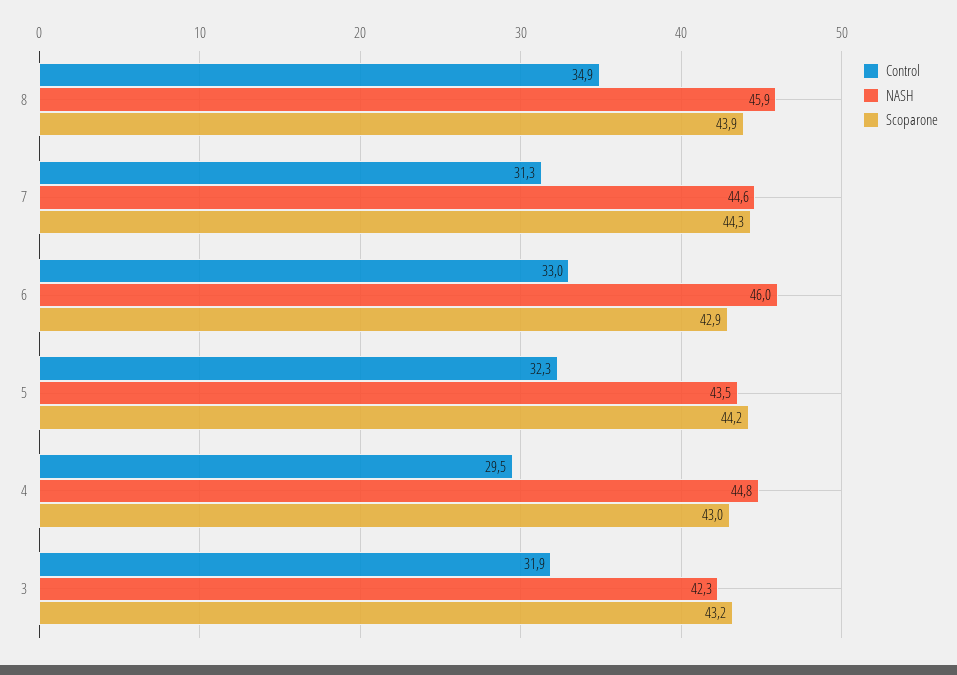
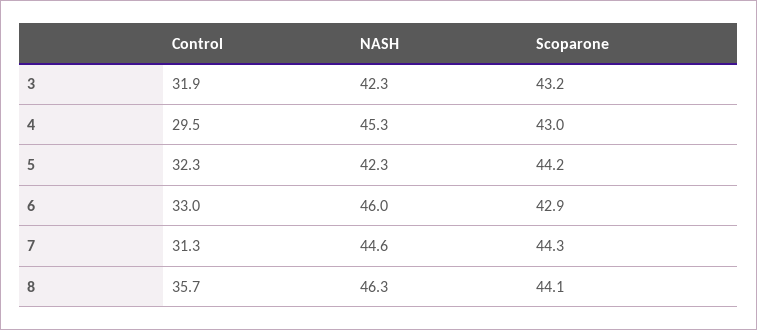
Control, 8: 34.9 -> 35.7
NASH, 8: 45.9 -> 46.3
Scoparone, 8: 43.9 -> 44.1
NASH, 5: 43.5 -> 42.3
NASH, 4: 44.8 -> 45.3

